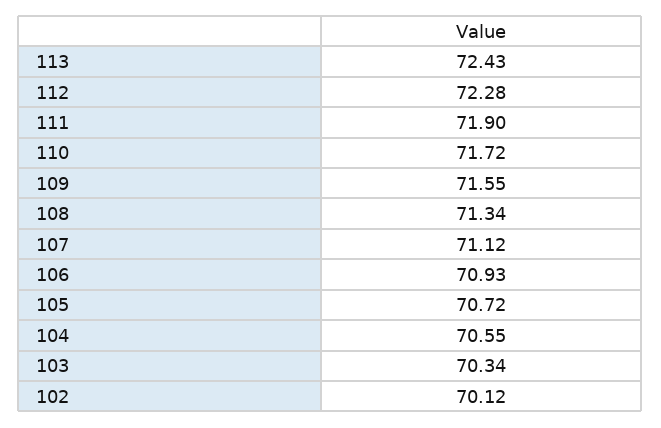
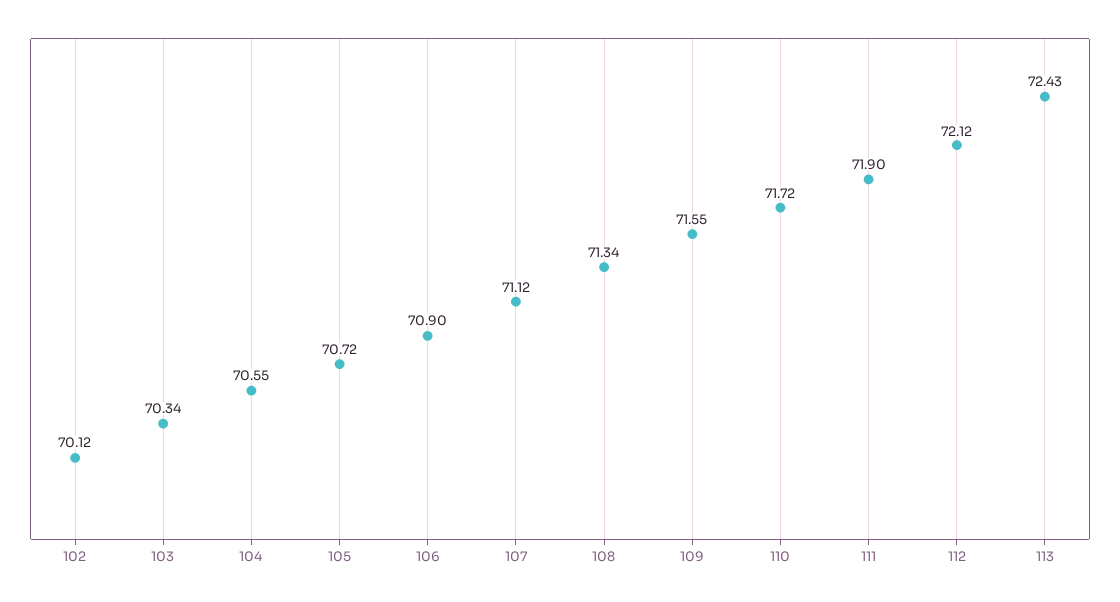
112: 72.28 -> 72.12
106: 70.93 -> 70.9

